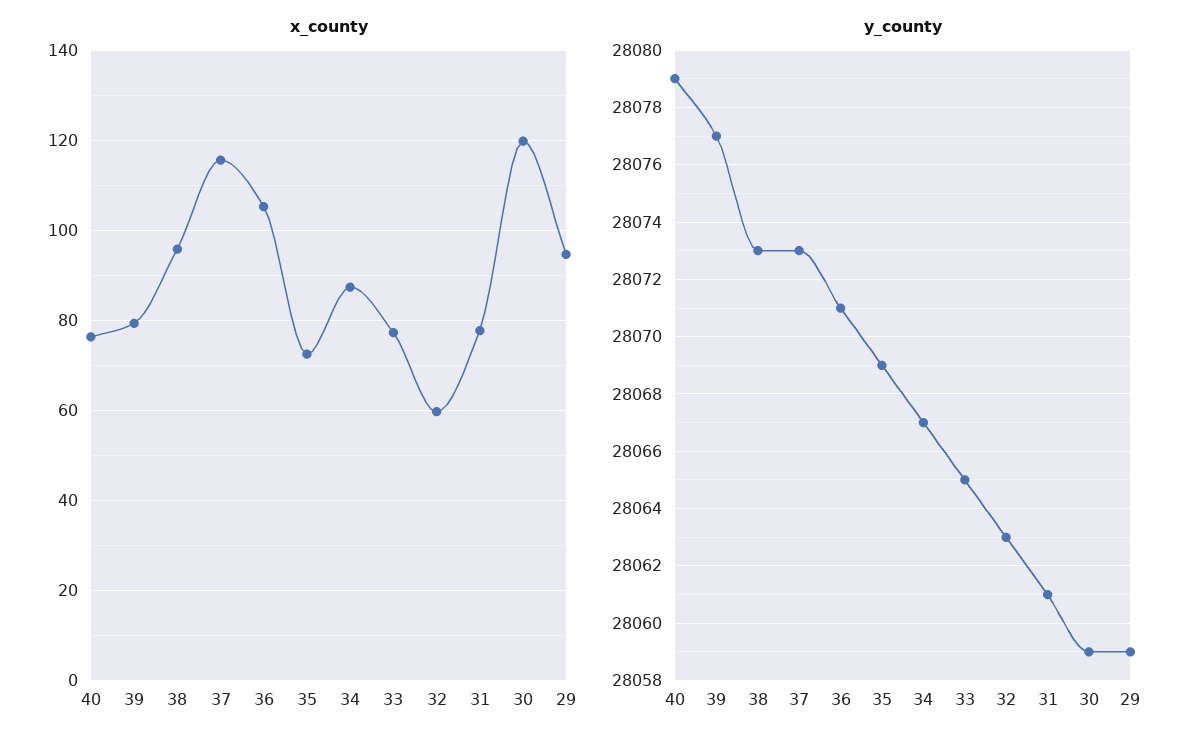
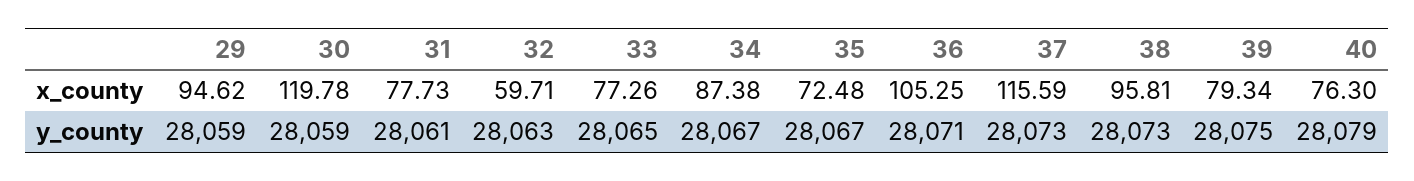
y_county, 39: 28077 -> 28075
y_county, 35: 28069 -> 28067

